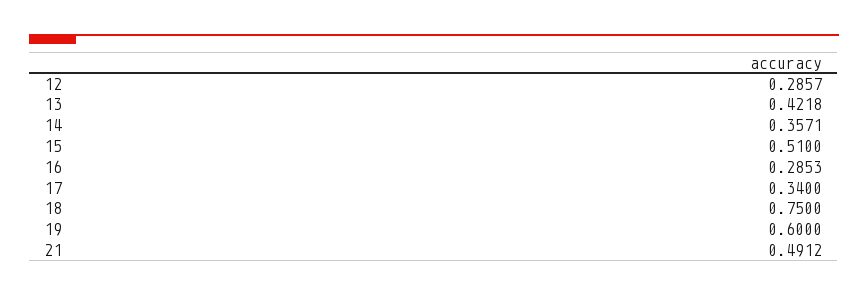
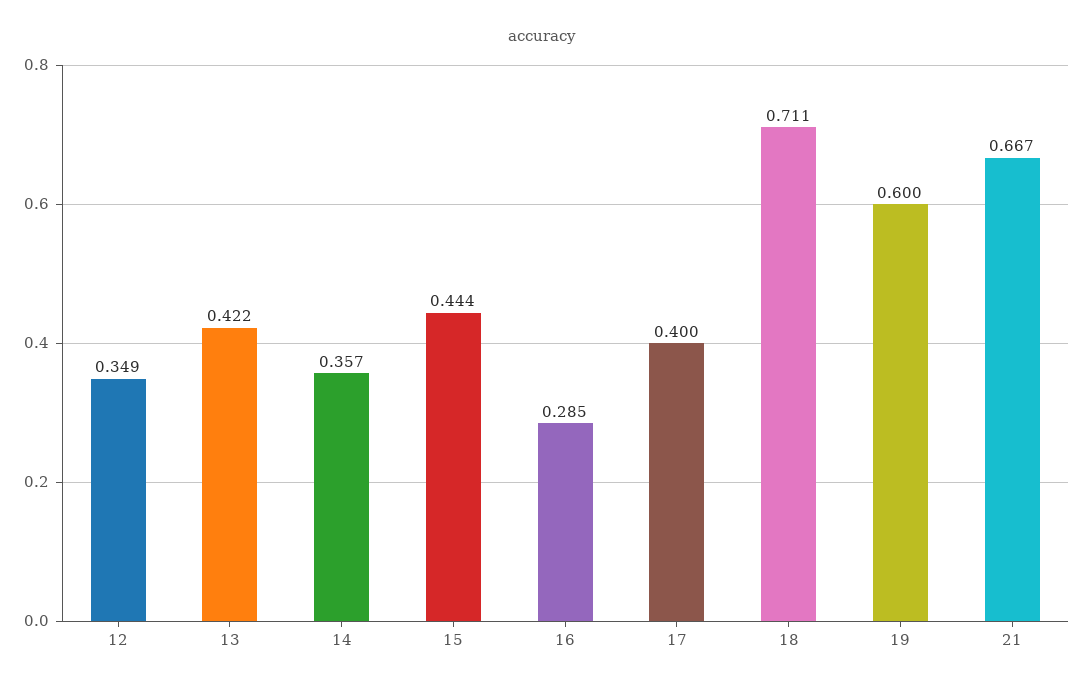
12: 0.2857 -> 0.349
15: 0.51 -> 0.444
17: 0.34 -> 0.4
18: 0.75 -> 0.711
21: 0.4912 -> 0.667

